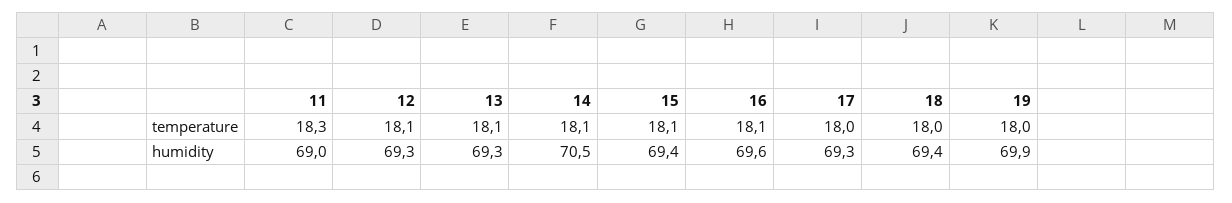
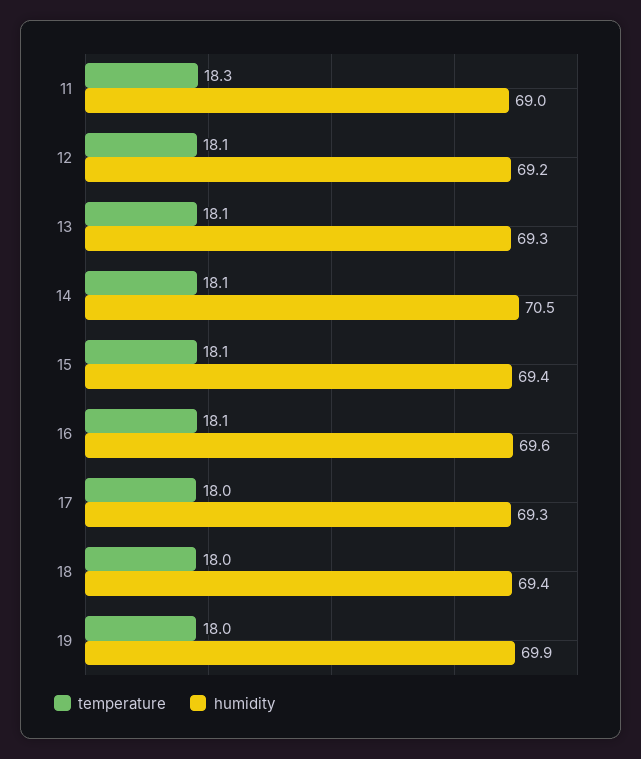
humidity, 12: 69.3 -> 69.2

